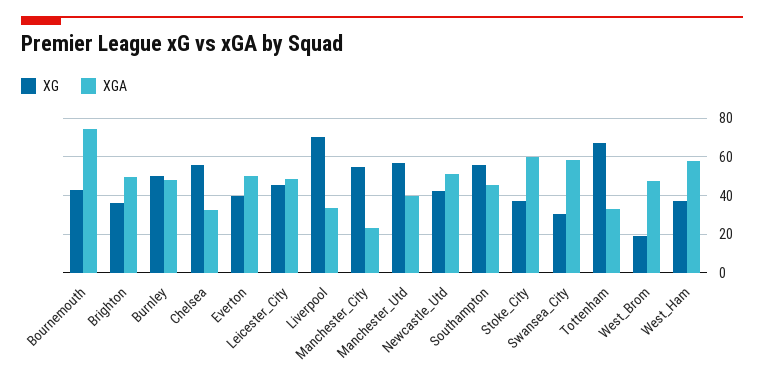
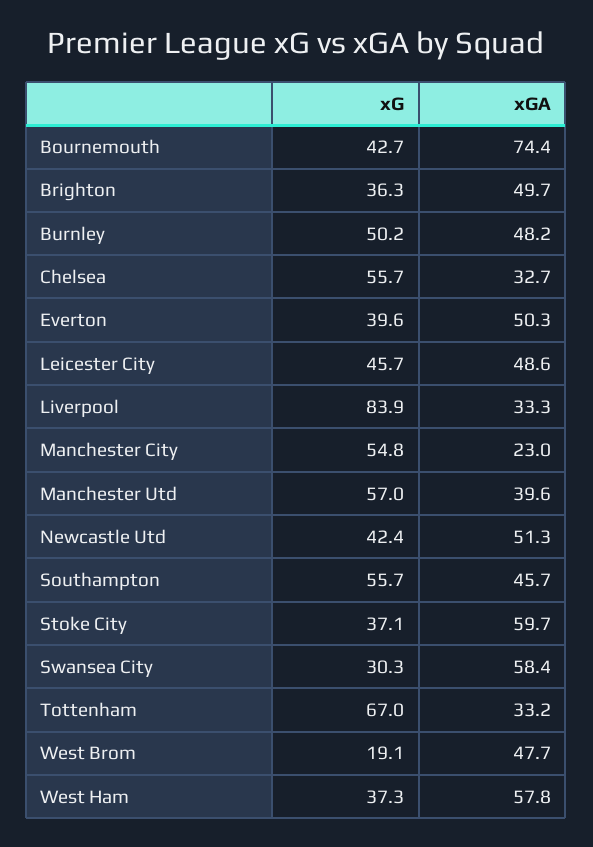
XG, Liverpool: 70 -> 83.9

